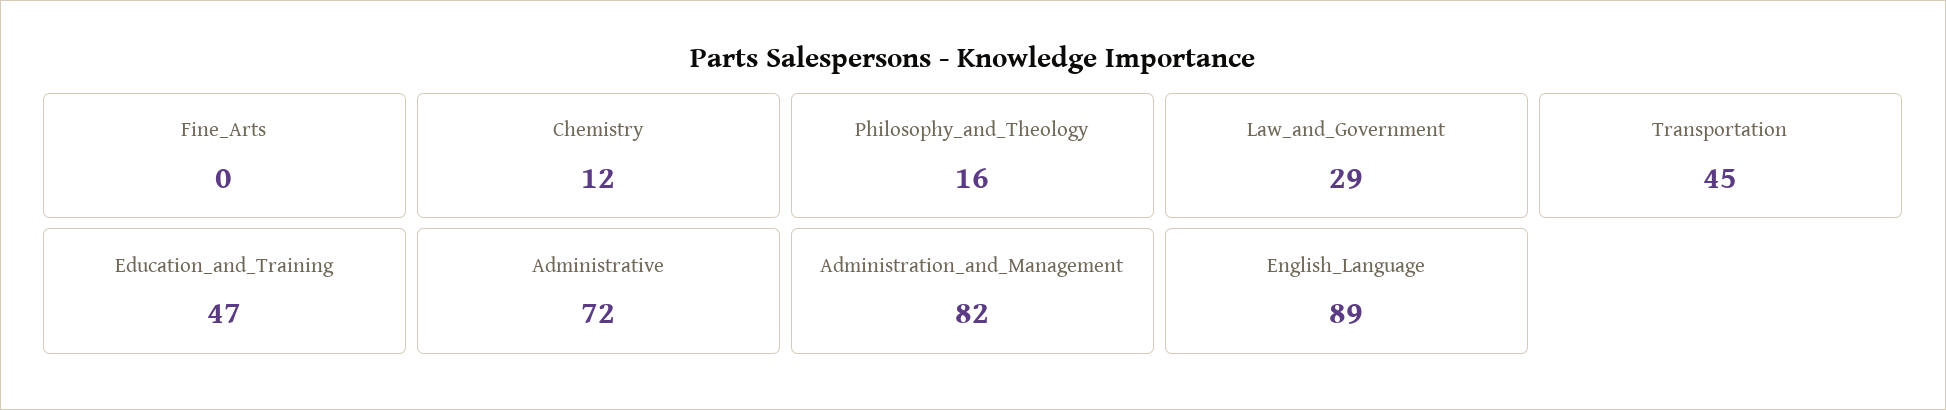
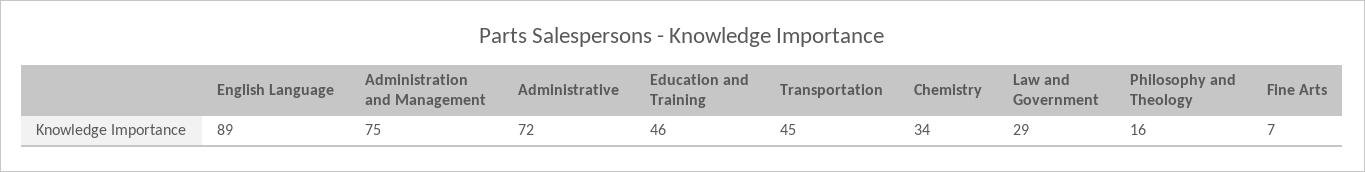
Fine_Arts: 0 -> 7
Chemistry: 12 -> 34
Education_and_Training: 47 -> 46
Administration_and_Management: 82 -> 75

